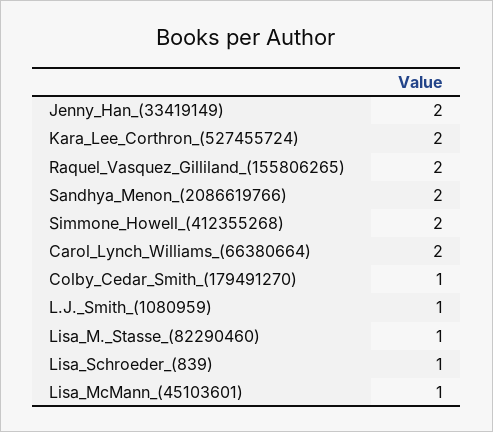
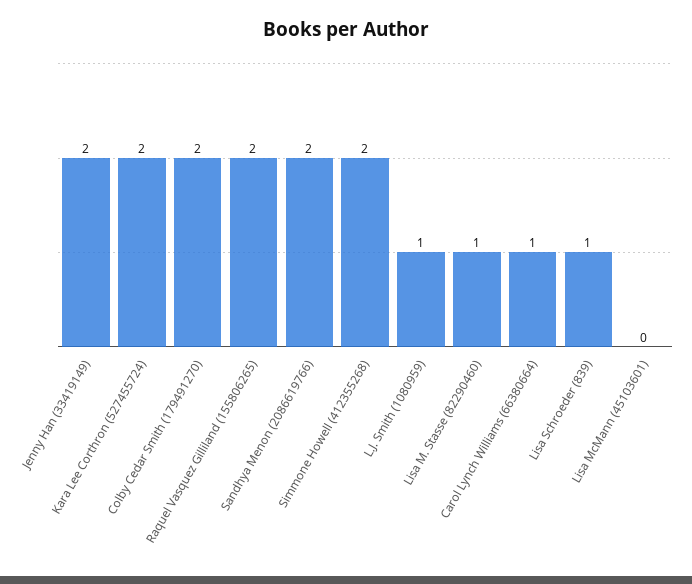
Carol_Lynch_Williams_(66380664): 2 -> 1
Colby_Cedar_Smith_(179491270): 1 -> 2
Lisa_McMann_(45103601): 1 -> 0

